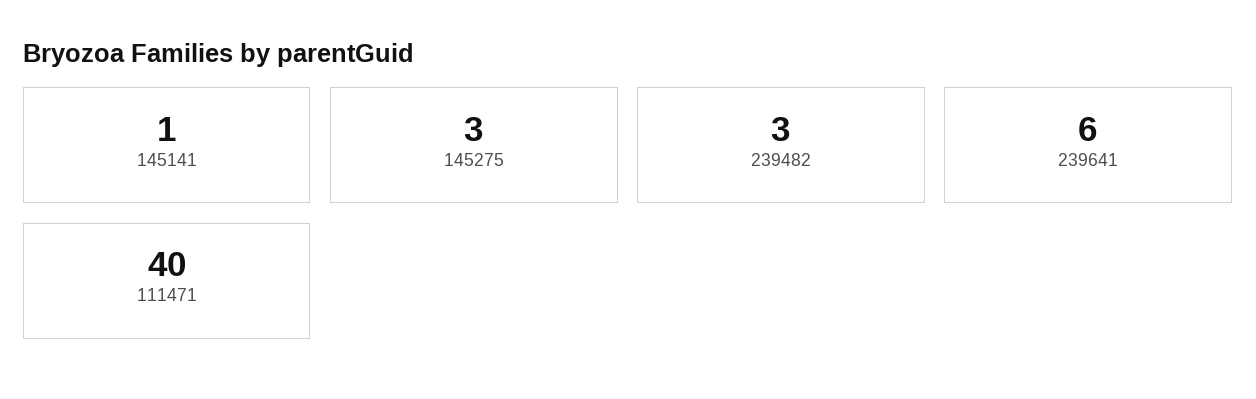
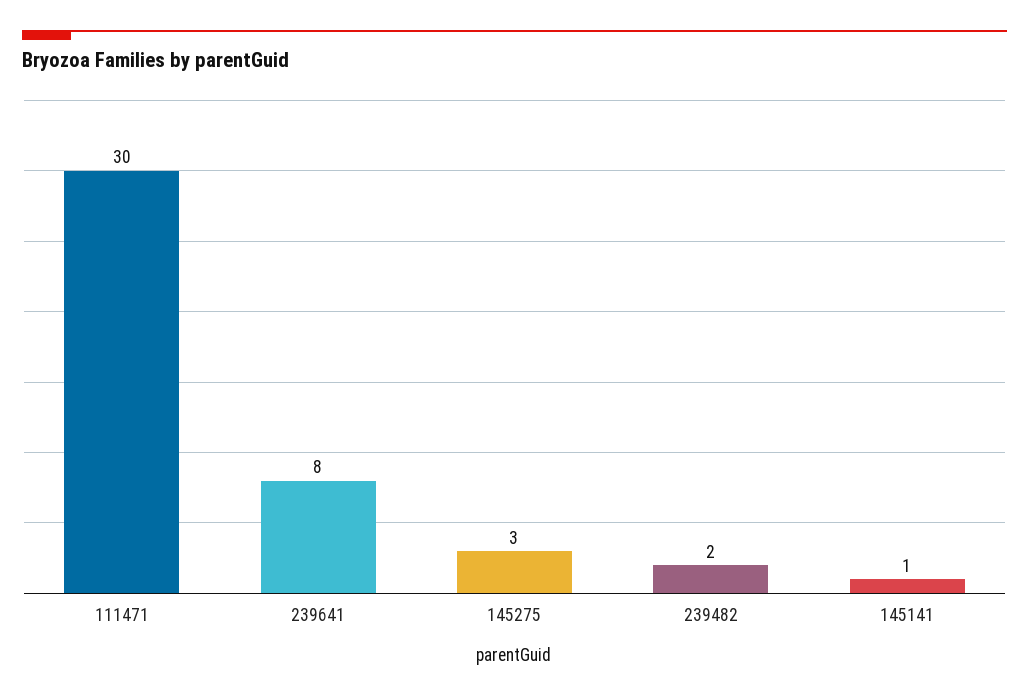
239482: 3 -> 2
239641: 6 -> 8
111471: 40 -> 30

